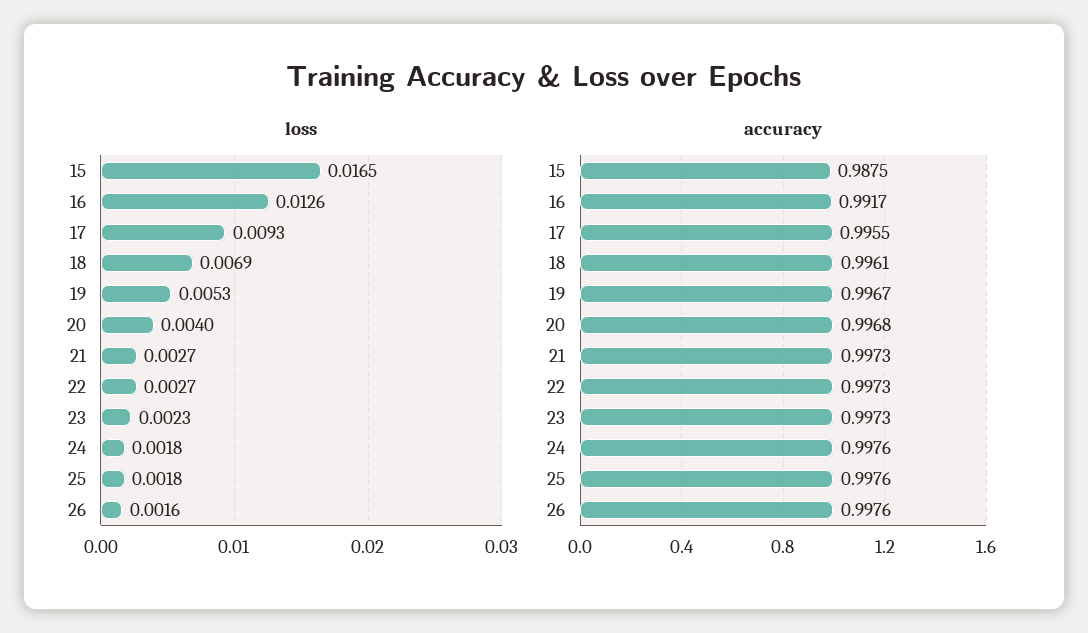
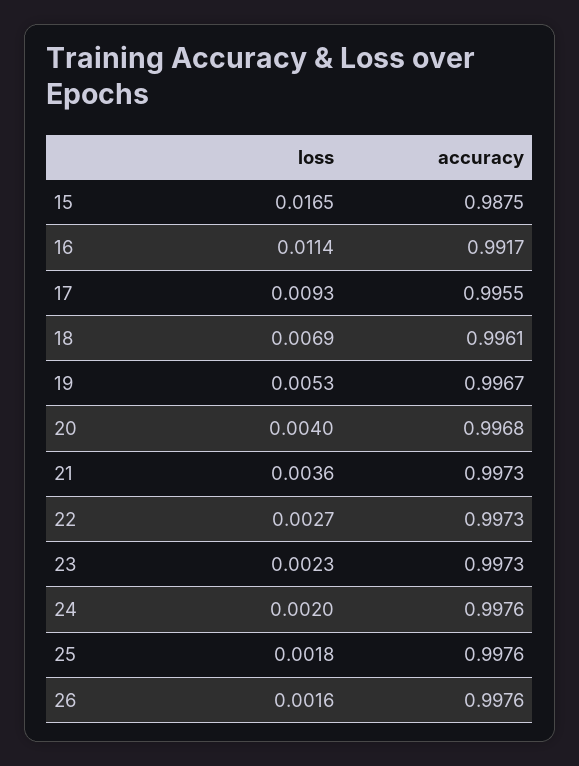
loss, 16: 0.0126 -> 0.0114
loss, 21: 0.0027 -> 0.0036
loss, 24: 0.0018 -> 0.002

